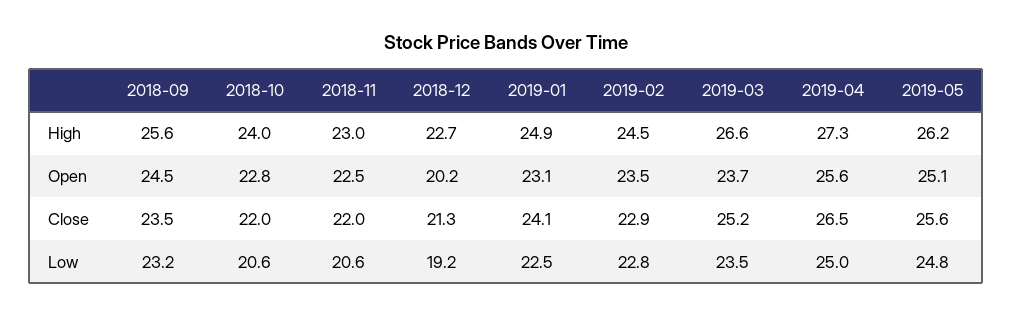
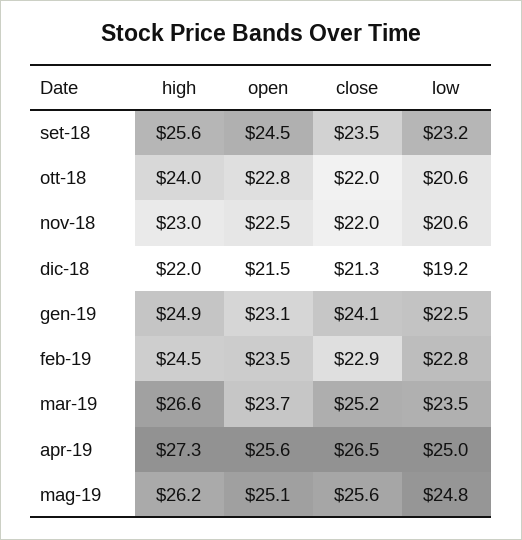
2018-12, High: 22.7 -> 22
2018-12, Open: 20.2 -> 21.5

